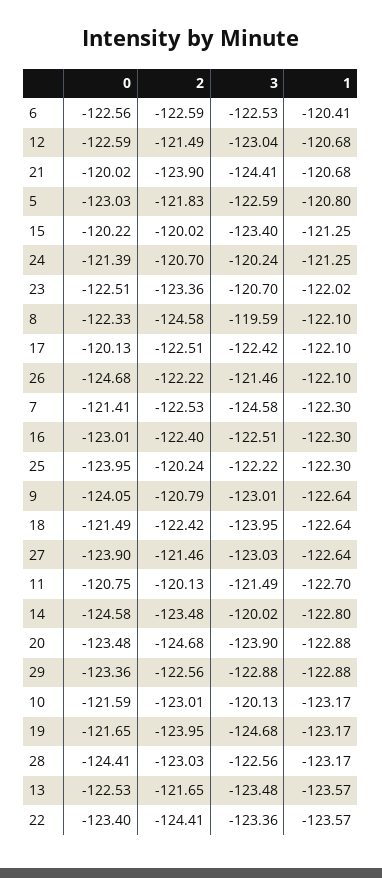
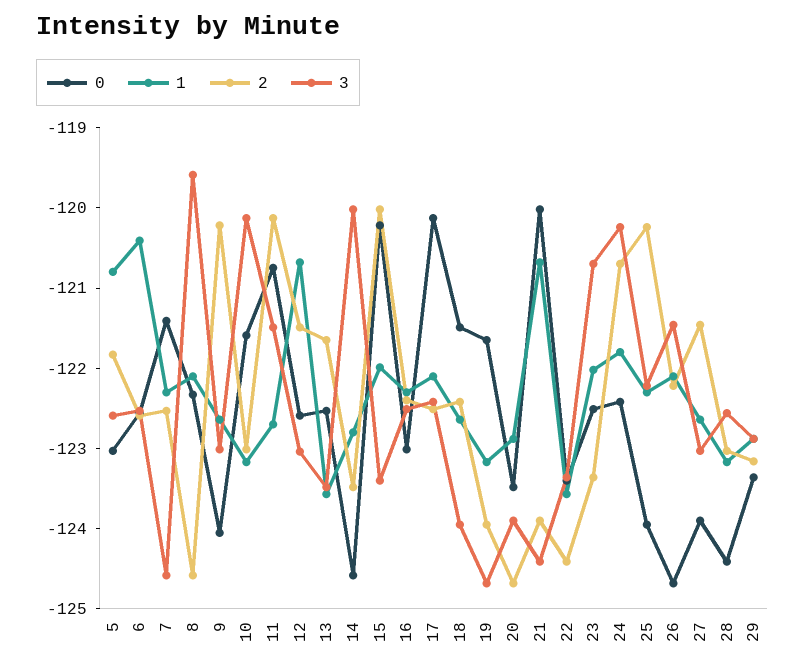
1, 15: -121.25 -> -122
0, 24: -121.39 -> -122.4
1, 24: -121.25 -> -121.8
2, 9: -120.79 -> -120.2
2, 29: -122.56 -> -123.2

